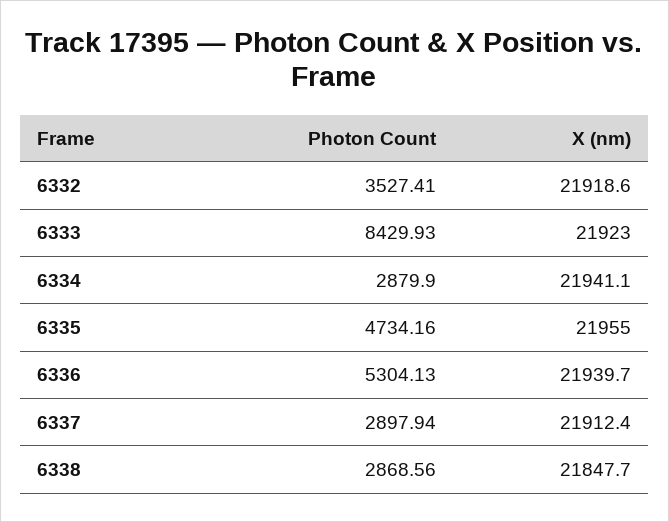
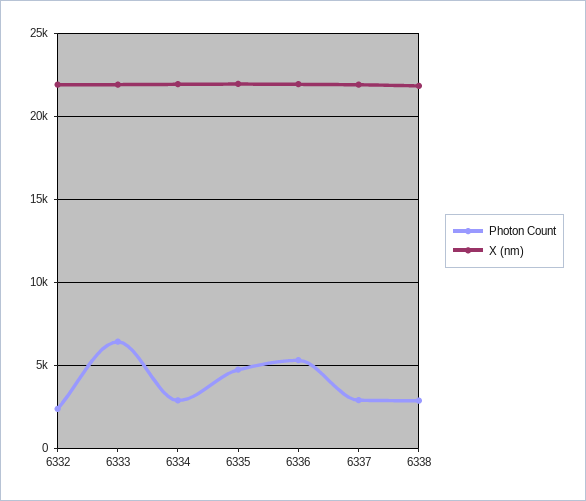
Photon Count, 6332: 3527.41 -> 2500
Photon Count, 6333: 8429.93 -> 6500

